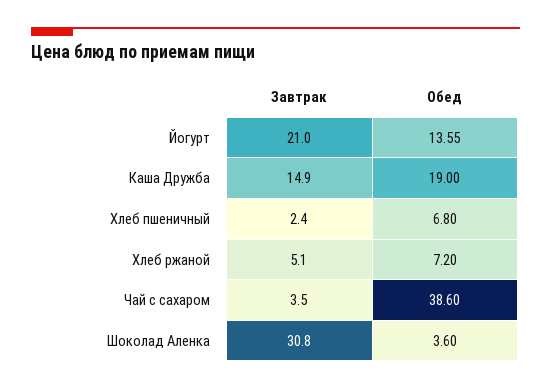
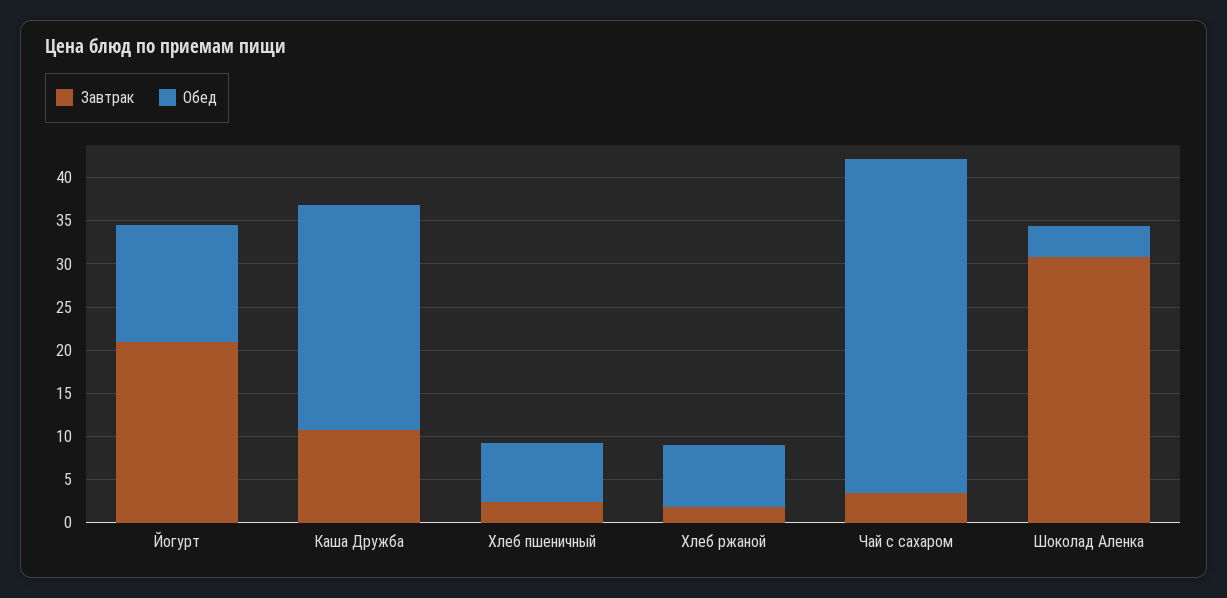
Завтрак, Каша Дружба: 14.9 -> 11
Обед, Каша Дружба: 19 -> 26
Завтрак, Хлеб ржаной: 5.1 -> 2

